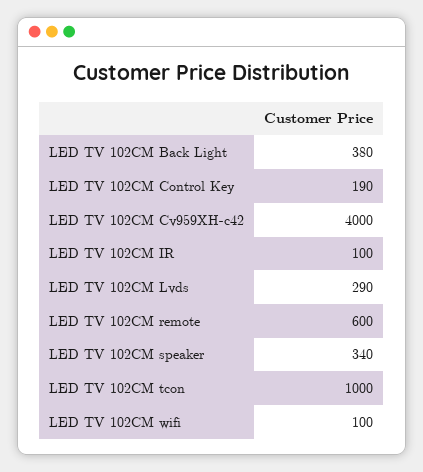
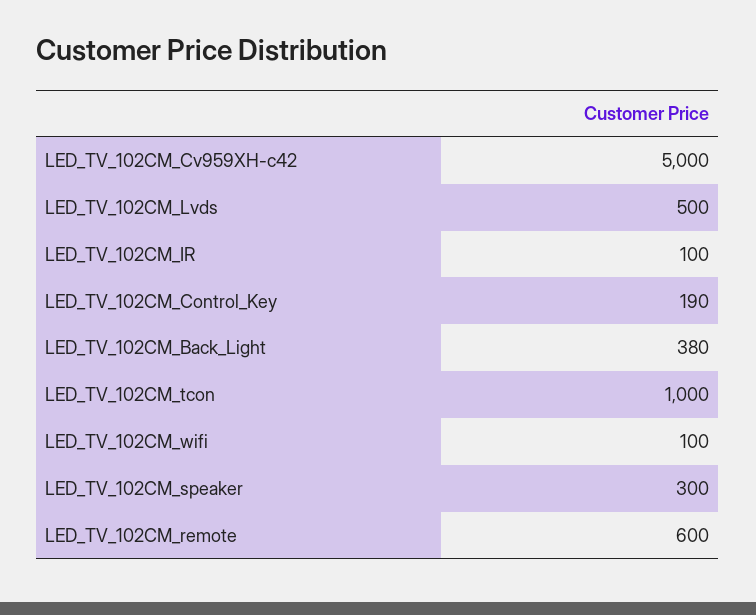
LED TV 102CM Cv959XH-c42: 4000 -> 5000
LED TV 102CM Lvds: 290 -> 500
LED TV 102CM speaker: 340 -> 300

